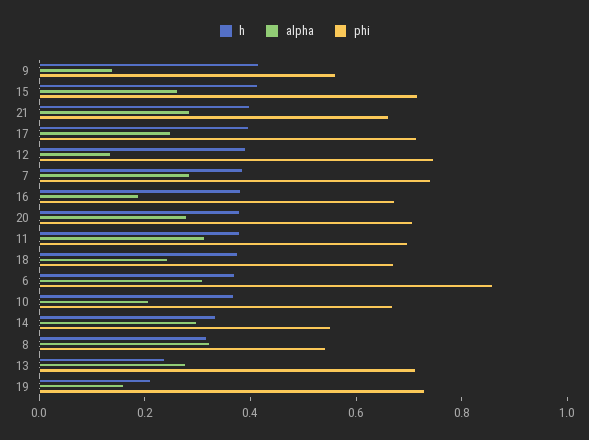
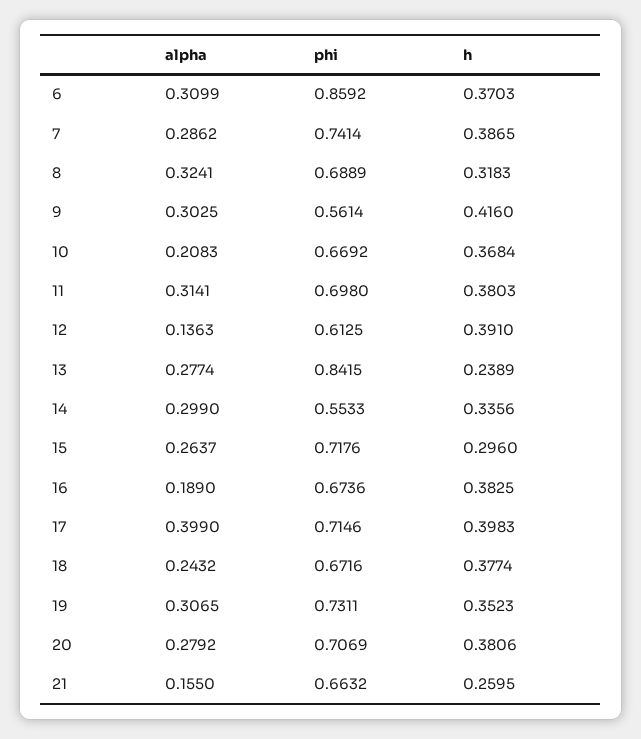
alpha, 9: 0.15 -> 0.3025
h, 15: 0.4 -> 0.296
h, 21: 0.4 -> 0.2595
alpha, 21: 0.3 -> 0.155
alpha, 17: 0.25 -> 0.399
phi, 12: 0.75 -> 0.6125
phi, 8: 0.55 -> 0.6889
phi, 13: 0.7 -> 0.8415
h, 19: 0.2 -> 0.3523
alpha, 19: 0.15 -> 0.3065

